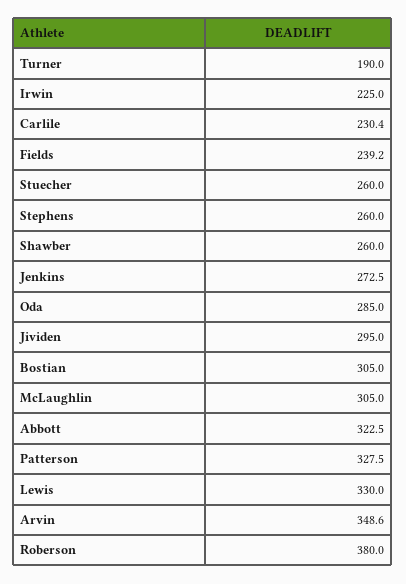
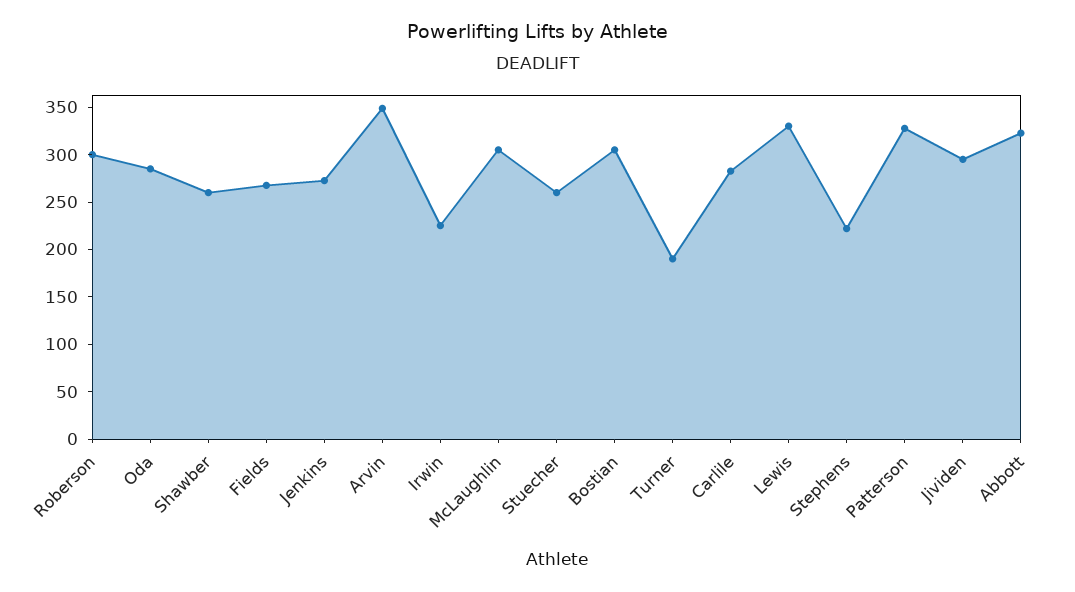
Carlile: 230.4 -> 280
Fields: 239.2 -> 270
Stephens: 260 -> 220
Roberson: 380 -> 300

